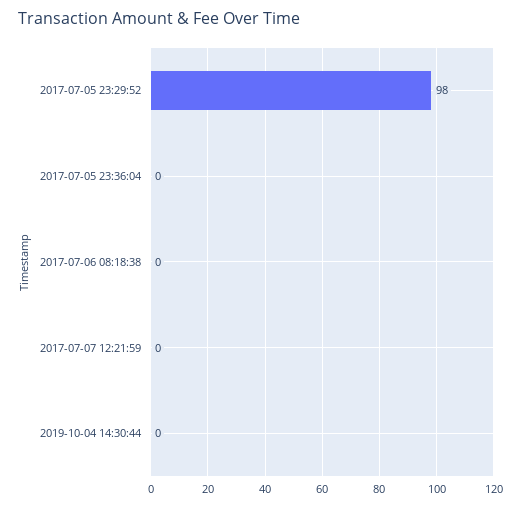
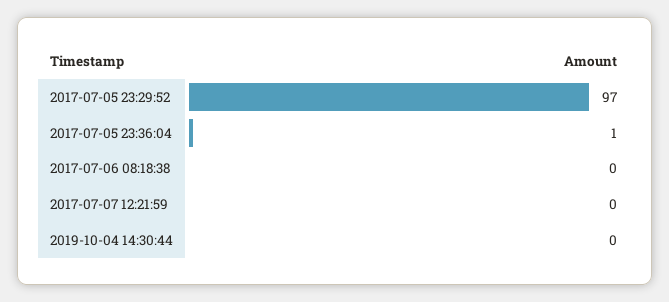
2017-07-05 23:29:52: 98 -> 97
2017-07-05 23:36:04: 0 -> 1

